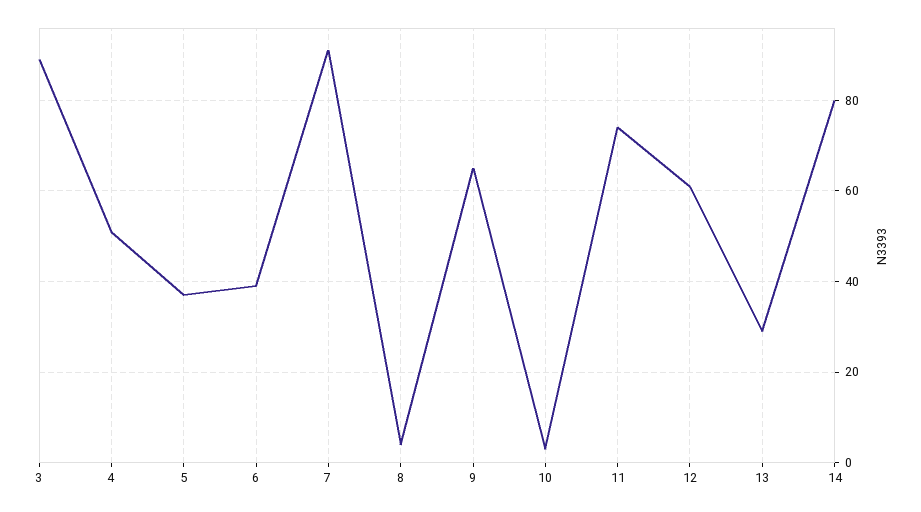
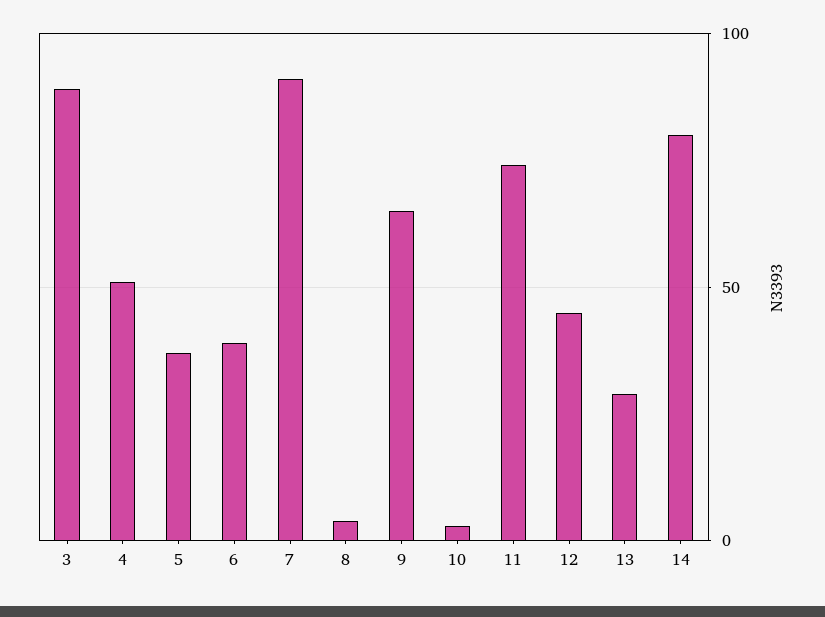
12: 60 -> 45

